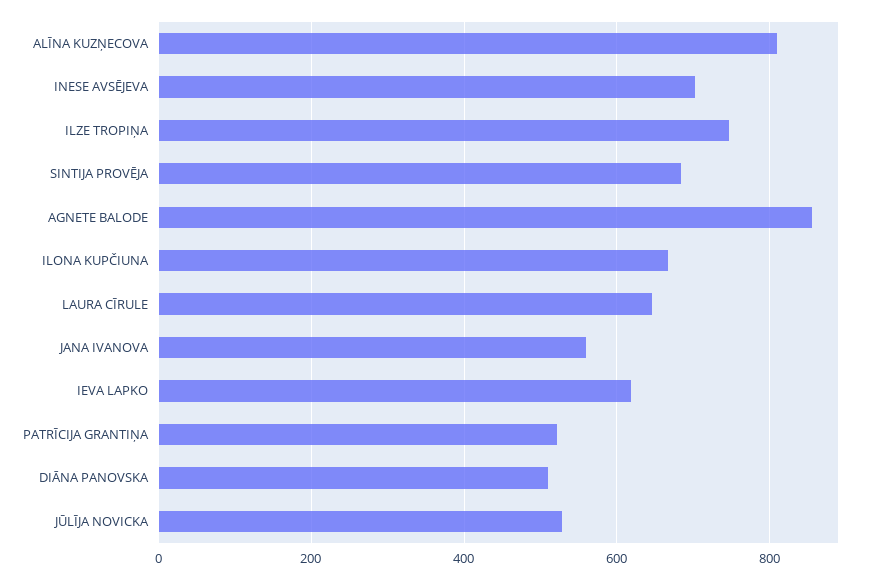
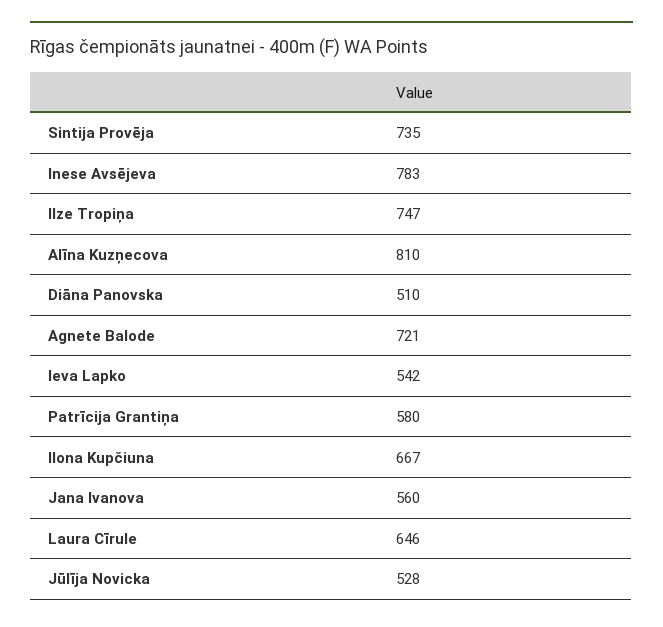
INESE AVSĒJEVA: 700 -> 783
SINTIJA PROVĒJA: 680 -> 735
AGNETE BALODE: 860 -> 721
IEVA LAPKO: 620 -> 542
PATRĪCIJA GRANTIŅA: 520 -> 580

